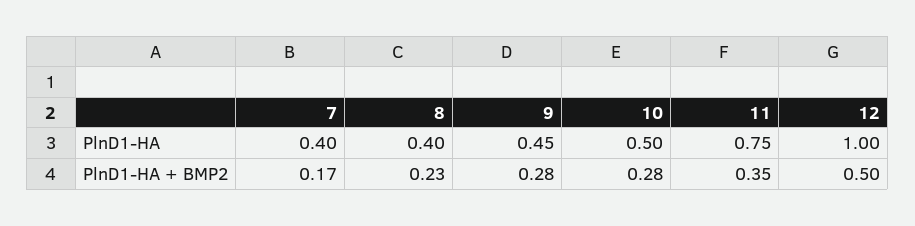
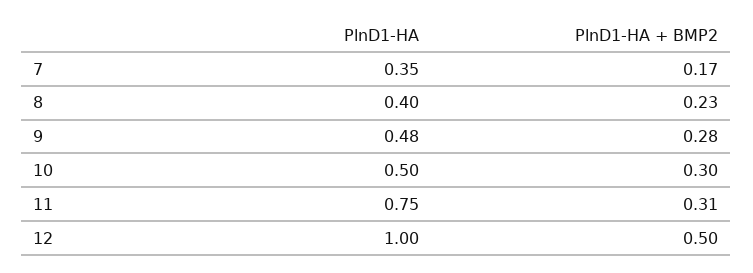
7, PlnD1-HA: 0.4 -> 0.35
9, PlnD1-HA: 0.45 -> 0.48
10, PlnD1-HA + BMP2: 0.28 -> 0.3
11, PlnD1-HA + BMP2: 0.35 -> 0.31

